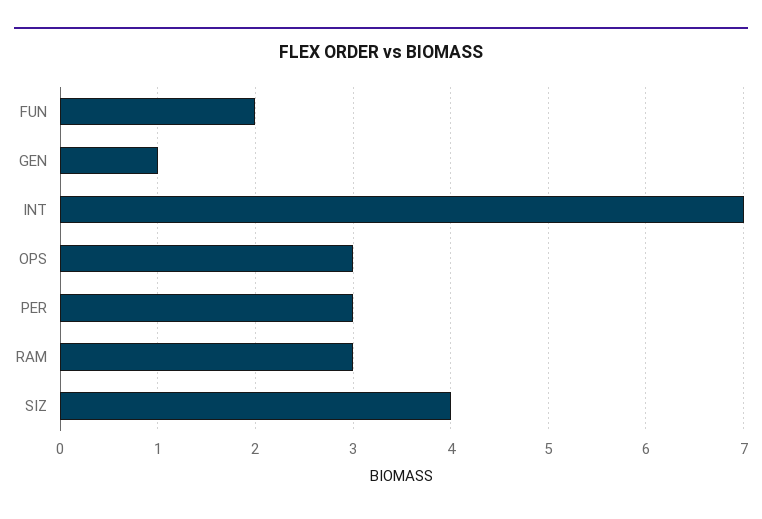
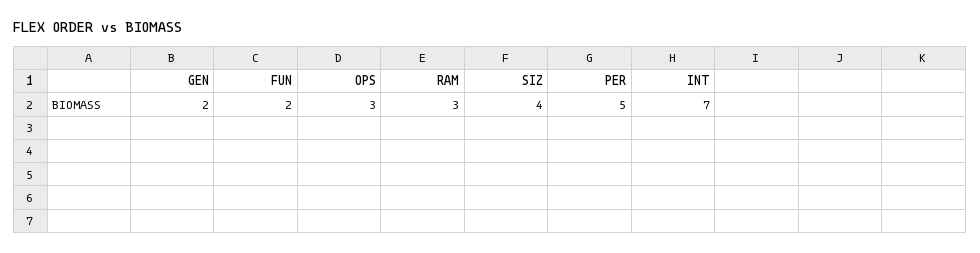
GEN: 1 -> 2
PER: 3 -> 5

